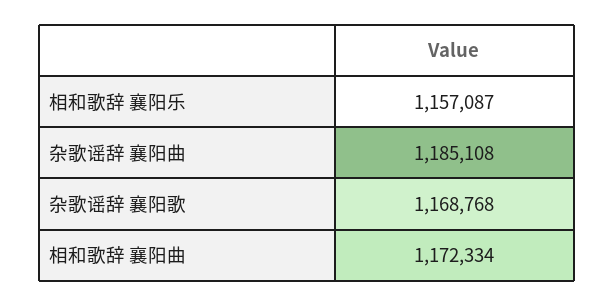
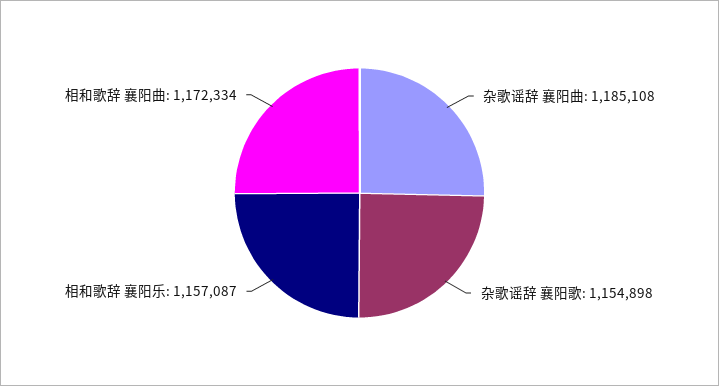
杂歌谣辞 襄阳歌: 1168768 -> 1154898

